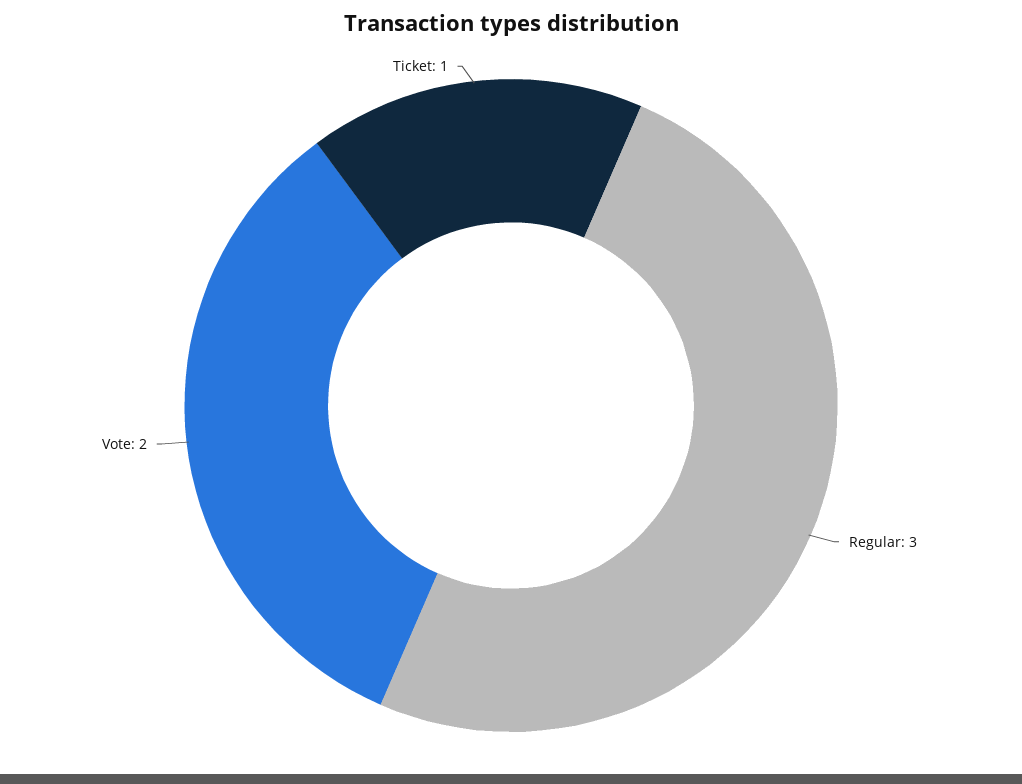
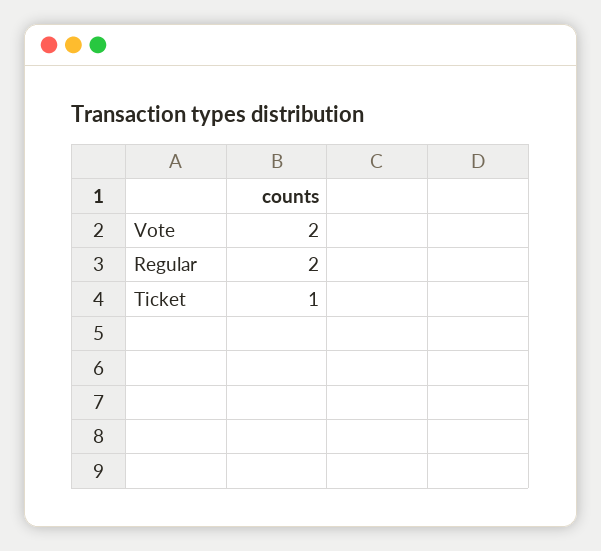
Regular: 3 -> 2

